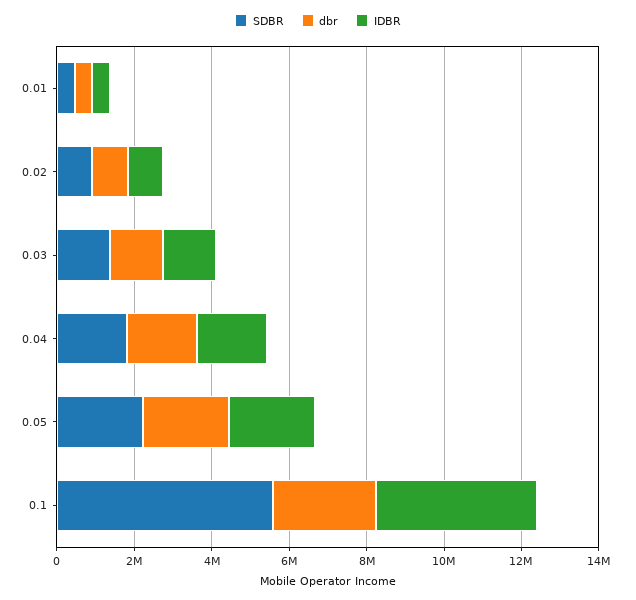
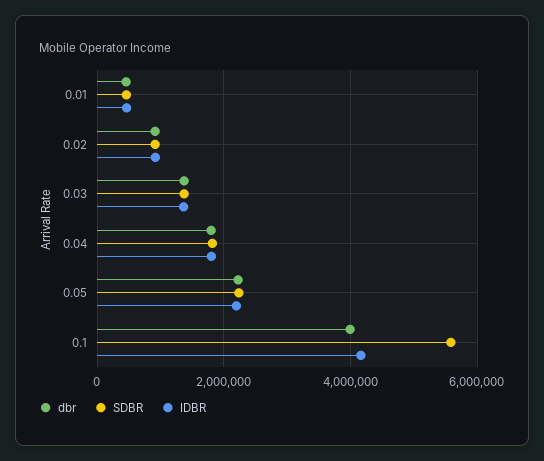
dbr, 0.1: 2500000 -> 4000000

